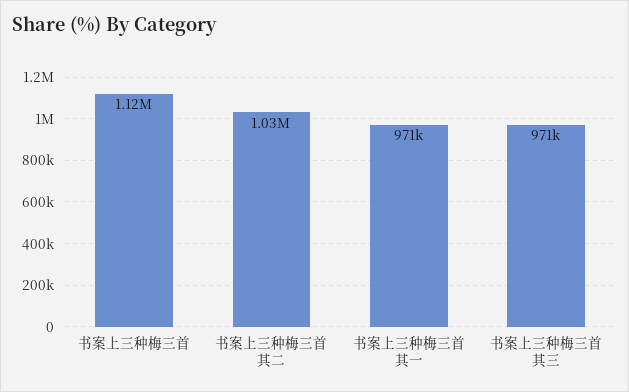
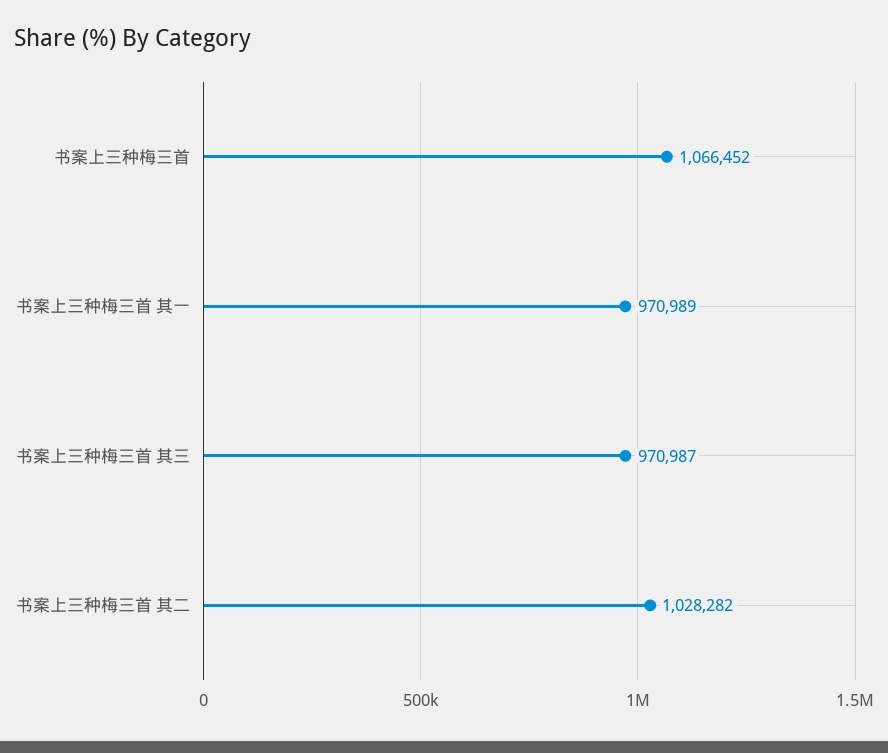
书案上三种梅三首: 1120000 -> 1066452

